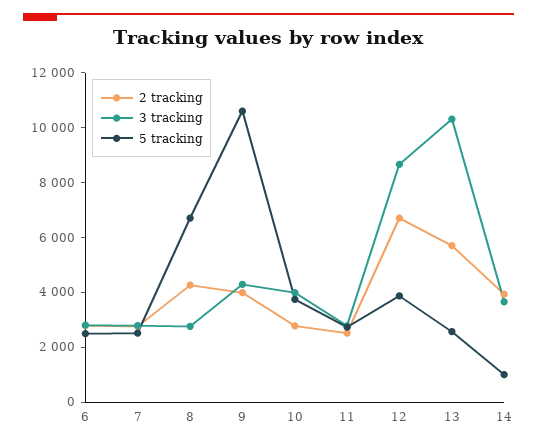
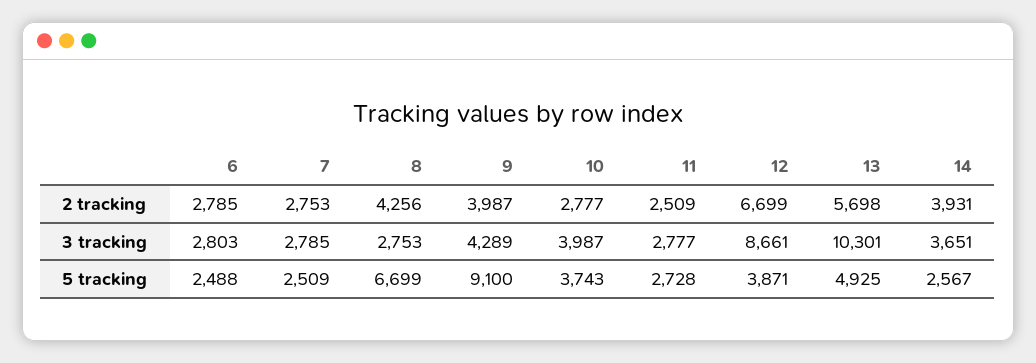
5 tracking, 9: 10500 -> 9100
5 tracking, 13: 2500 -> 4925
5 tracking, 14: 1000 -> 2567

